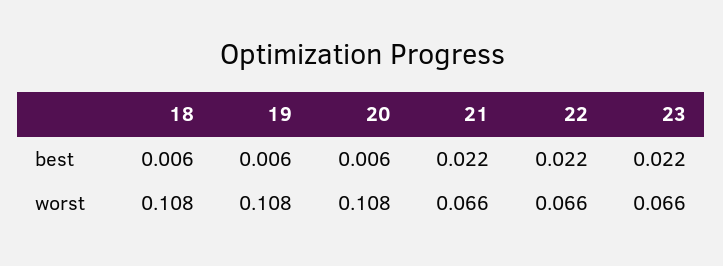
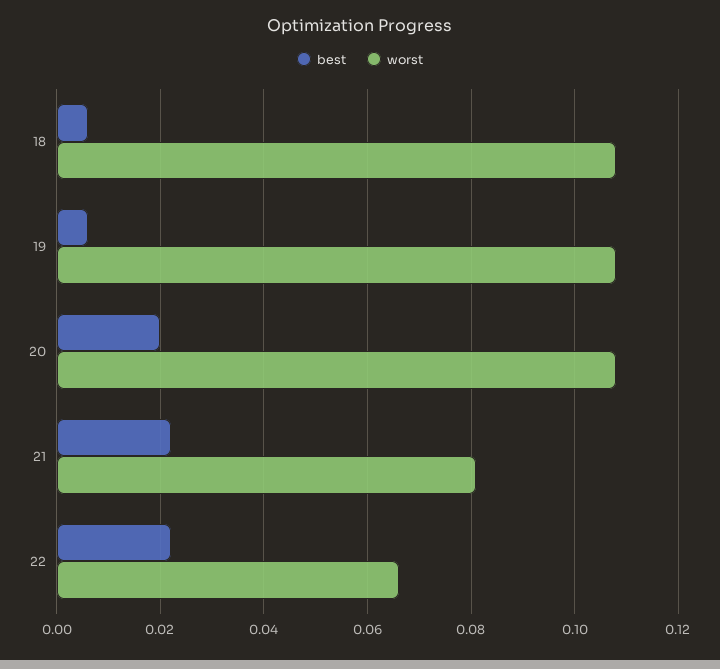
best, 20: 0.006 -> 0.02
best, 23: 0.022 -> none
worst, 21: 0.066 -> 0.08
worst, 23: 0.066 -> none

